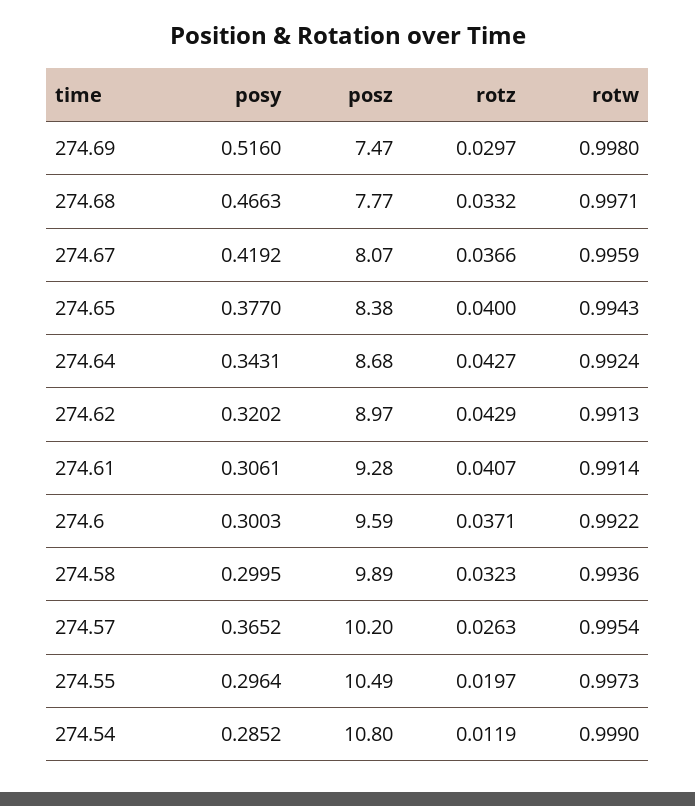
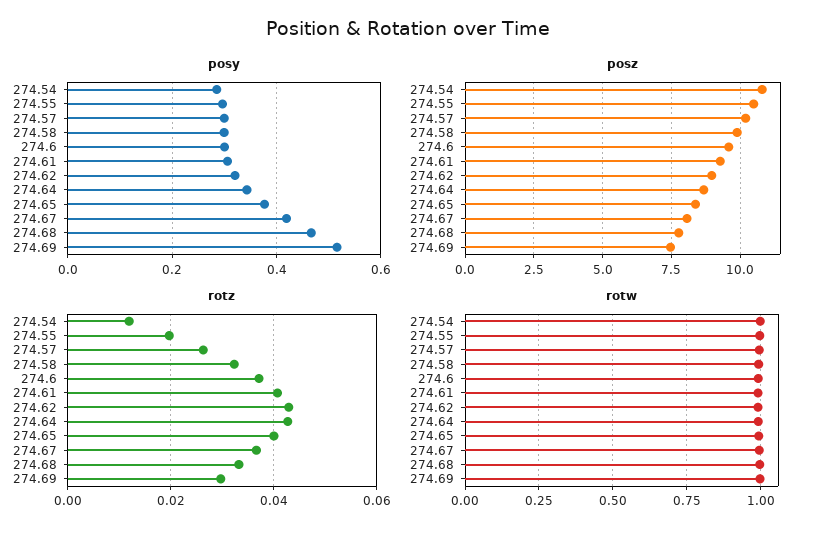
posy, 274.57: 0.3652 -> 0.3

